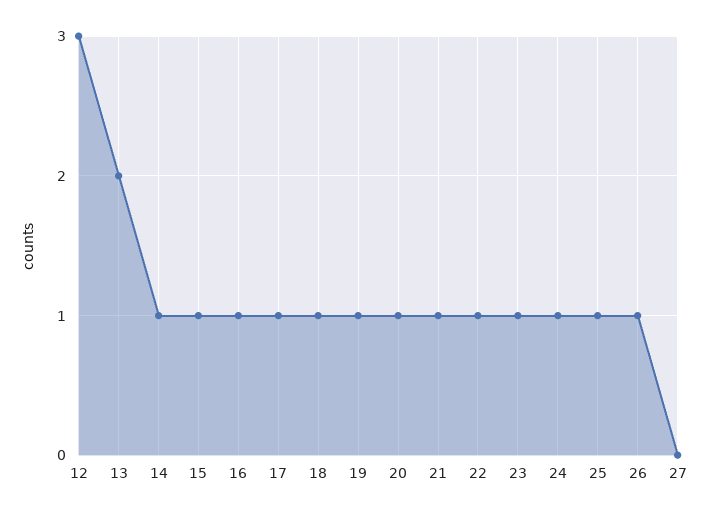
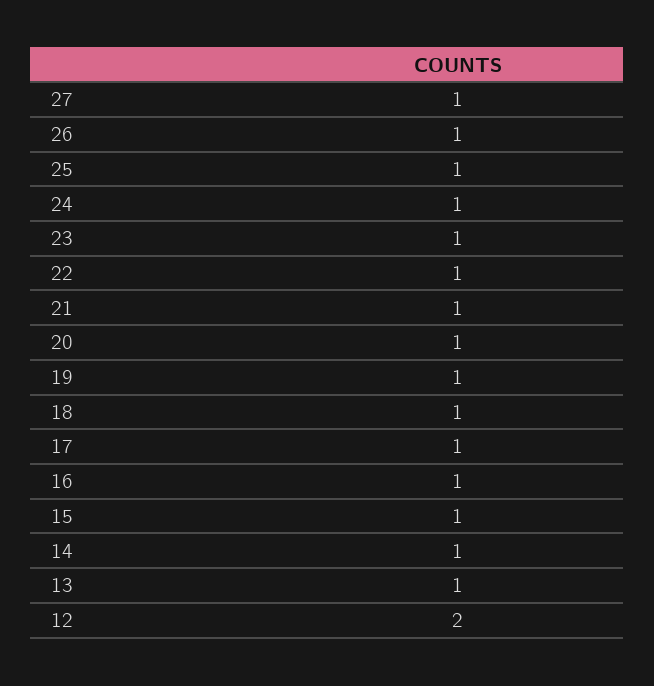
12: 3 -> 2
13: 2 -> 1
27: 0 -> 1

